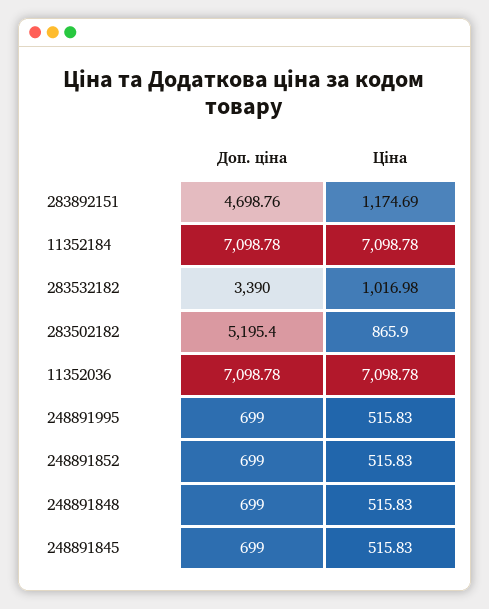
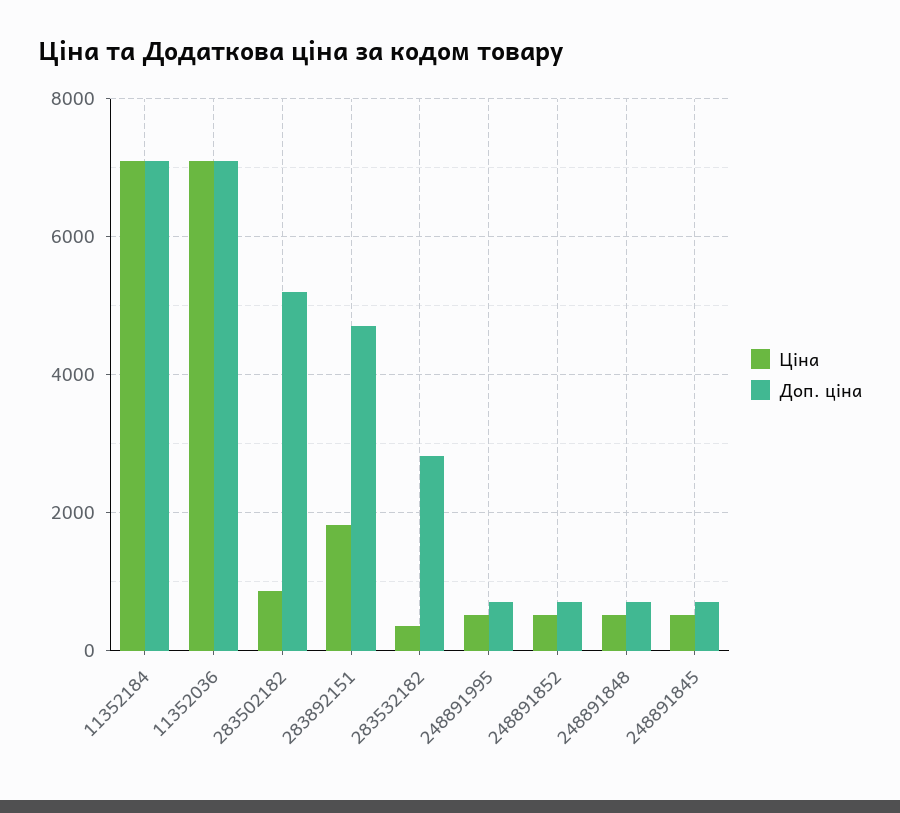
Ціна, 283892151: 1174.69 -> 1800
Доп. ціна, 283532182: 3390 -> 2800
Ціна, 283532182: 1016.98 -> 400

